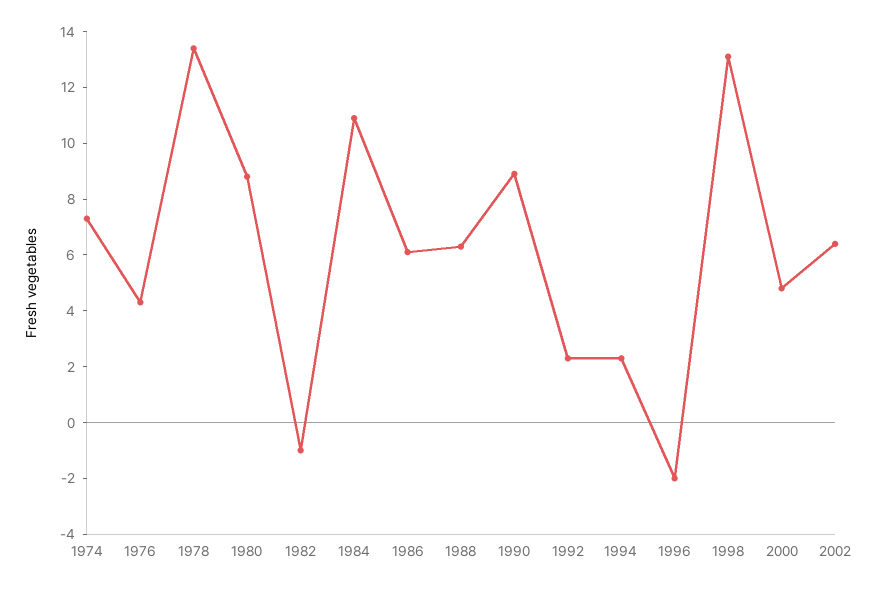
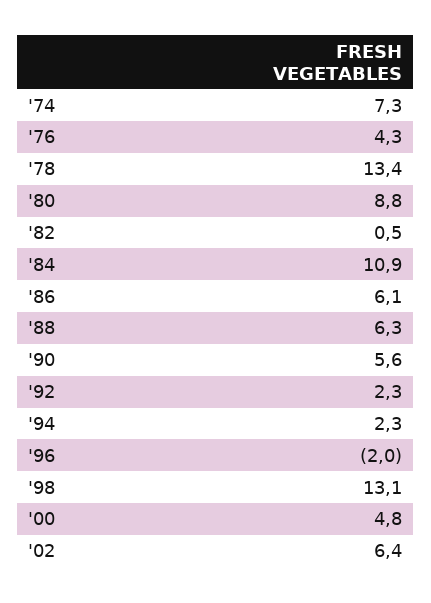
1982: -1 -> 0.5
1990: 9 -> 5.6

